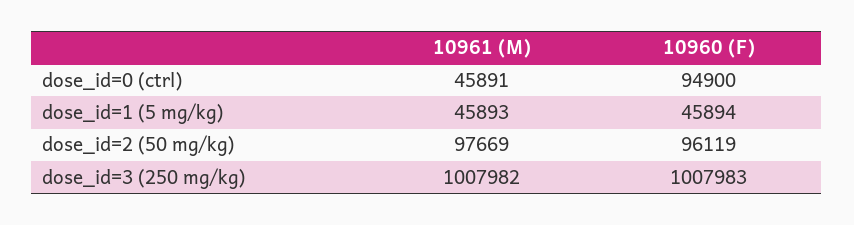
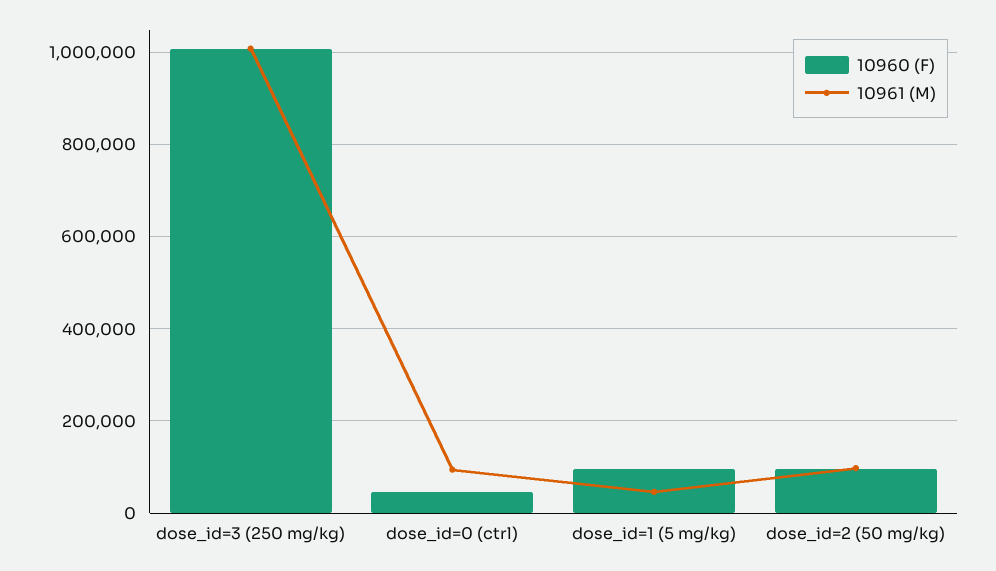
10961 (M), dose_id=0 (ctrl): 45891 -> 100000
10960 (F), dose_id=0 (ctrl): 94900 -> 40000
10960 (F), dose_id=1 (5 mg/kg): 45894 -> 100000

